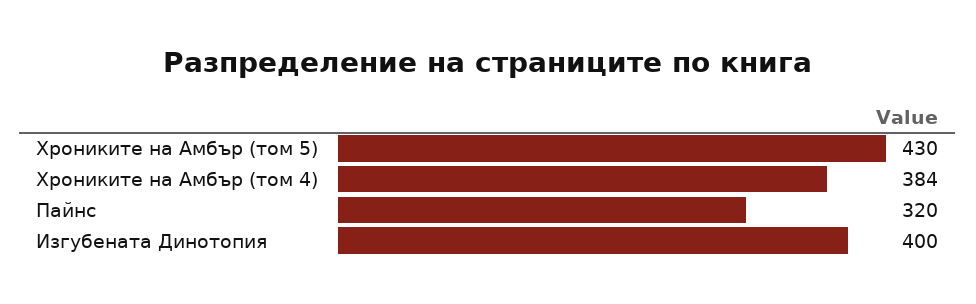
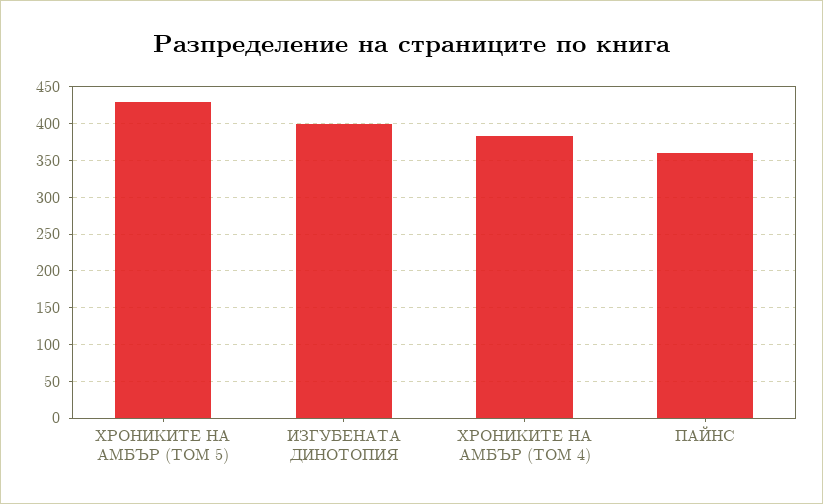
Пайнс: 320 -> 360

